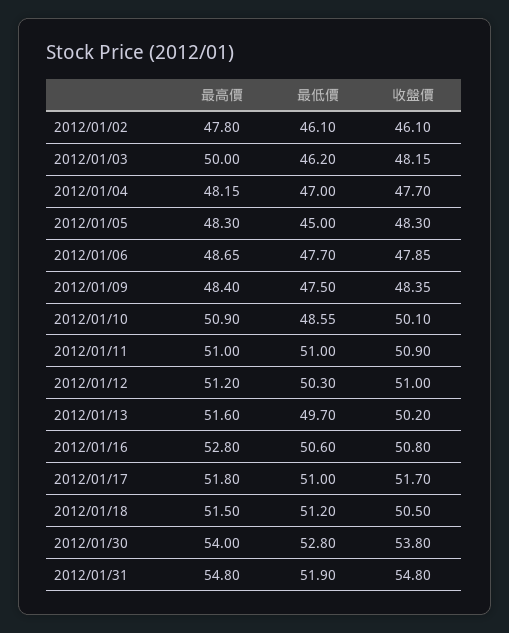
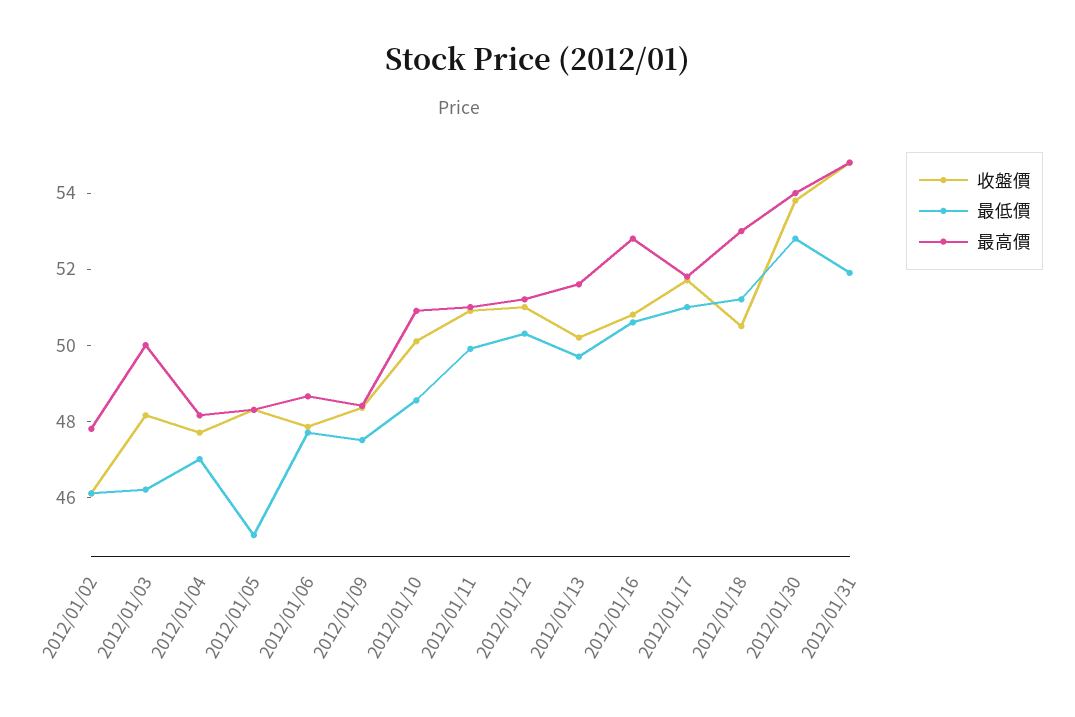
最低價, 2012/01/11: 51 -> 50
最高價, 2012/01/18: 51.5 -> 53

